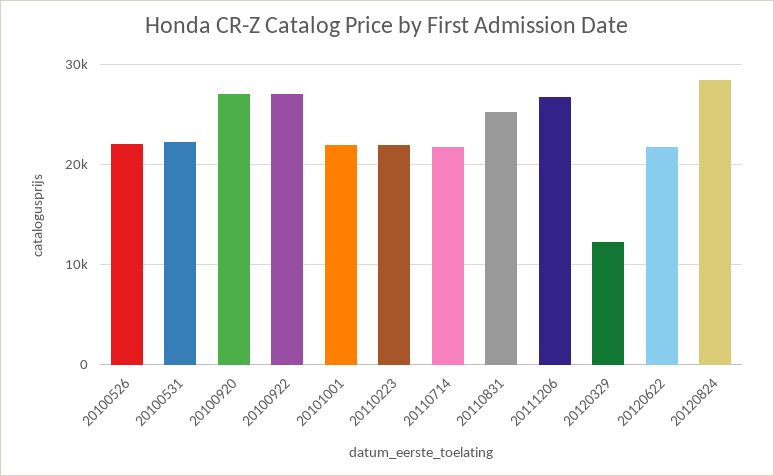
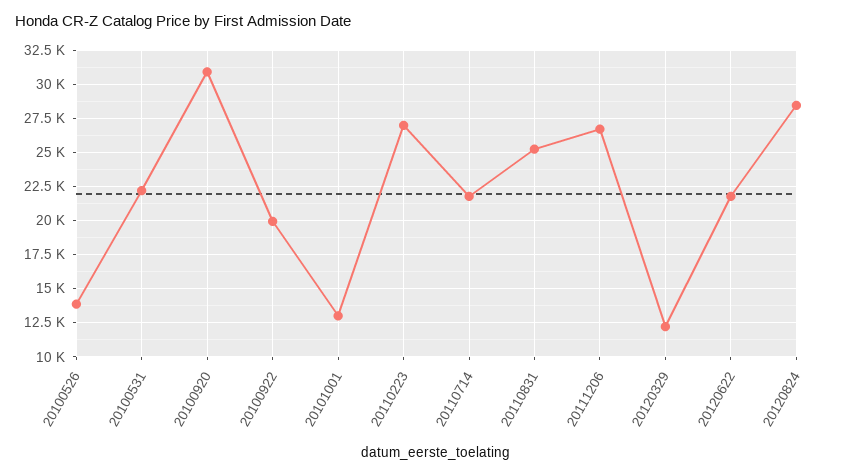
20100526: 22000 -> 14000
20100920: 27000 -> 31000
20100922: 27000 -> 20000
20101001: 22000 -> 13000
20110223: 22000 -> 27000

